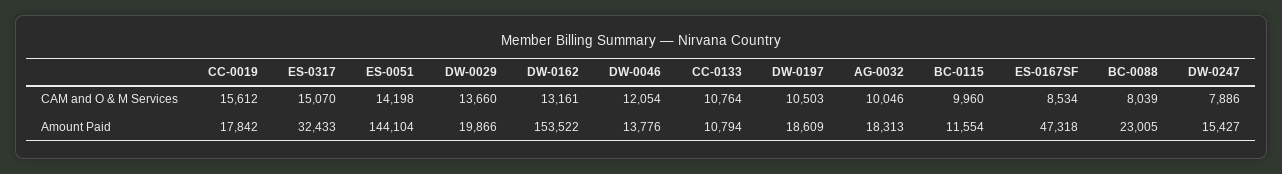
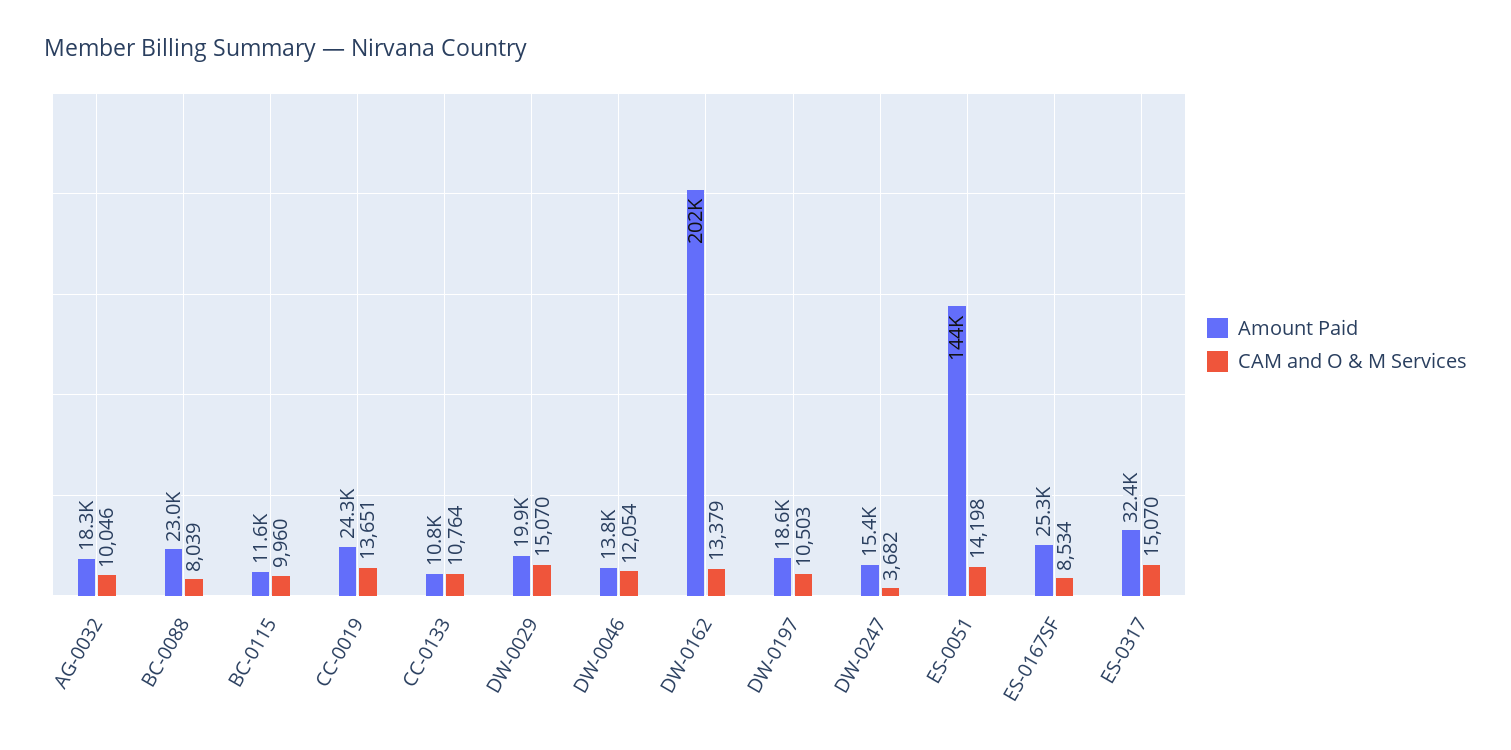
CAM and O & M Services, CC-0019: 15612 -> 13651
CAM and O & M Services, DW-0029: 13660 -> 15070
CAM and O & M Services, DW-0162: 13161 -> 13379
CAM and O & M Services, DW-0247: 7886 -> 3682
Amount Paid, CC-0019: 17842 -> 24300
Amount Paid, DW-0162: 153522 -> 202000
Amount Paid, ES-0167SF: 47318 -> 25300

